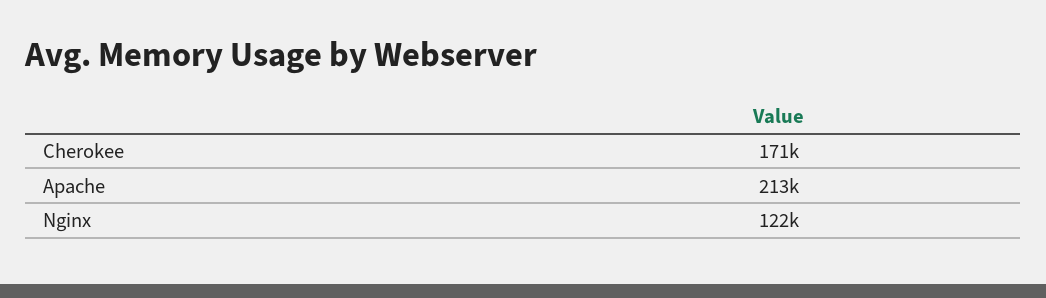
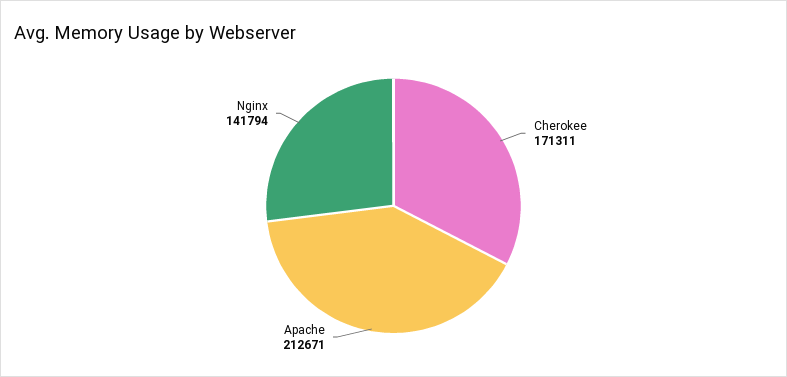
Nginx: 122000 -> 141794

